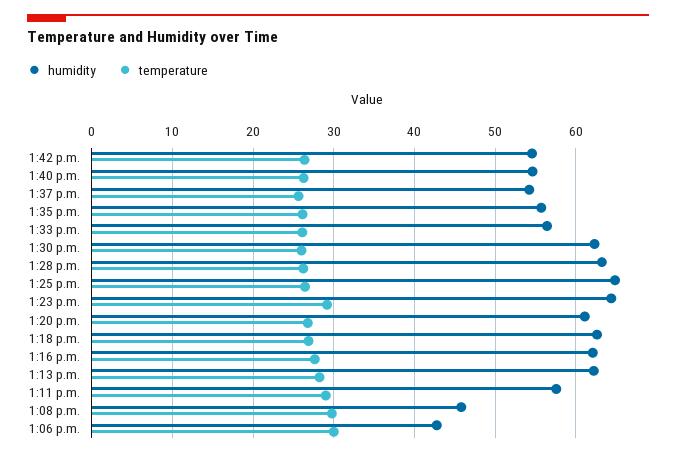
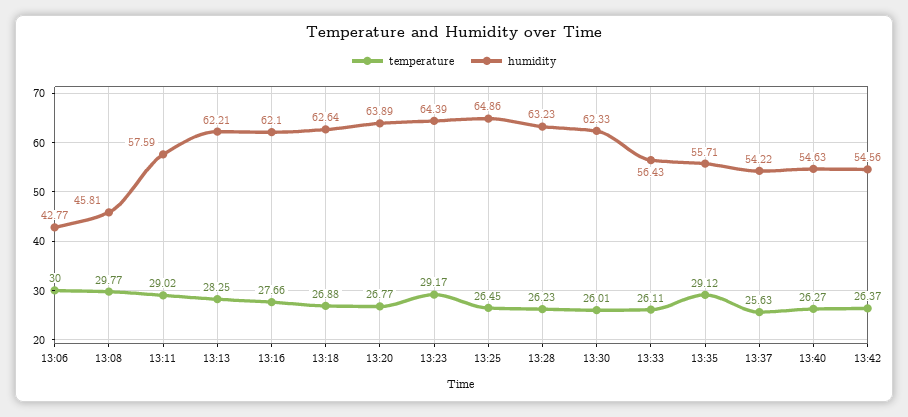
temperature, 1:35 p.m.: 26 -> 29.12
humidity, 1:20 p.m.: 61 -> 63.89

